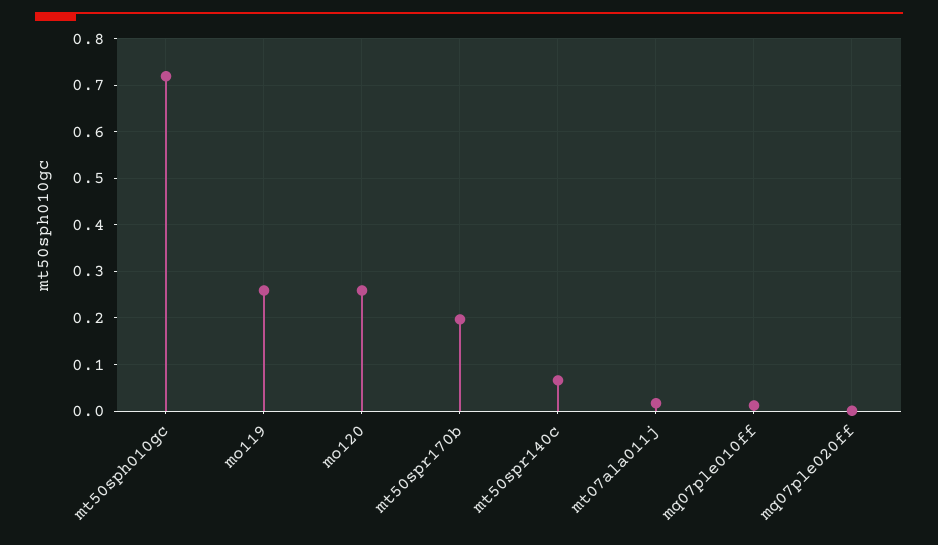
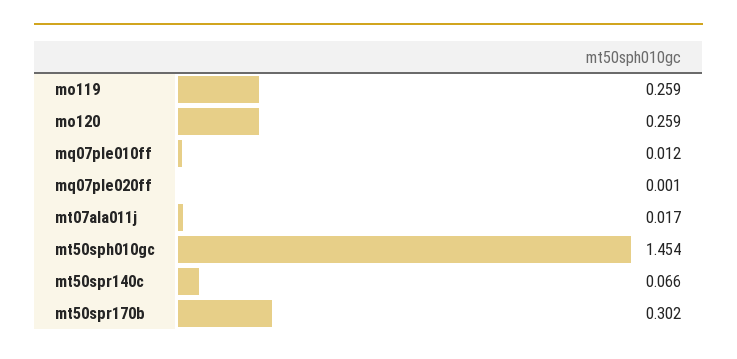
mt50sph010gc: 0.72 -> 1.454
mt50spr170b: 0.2 -> 0.302

